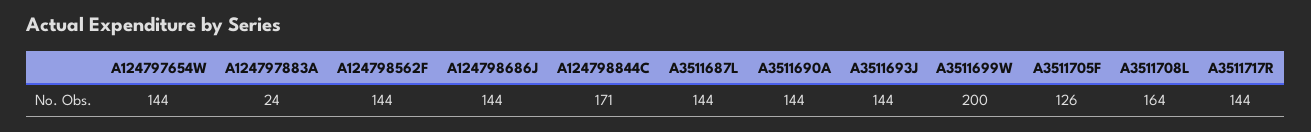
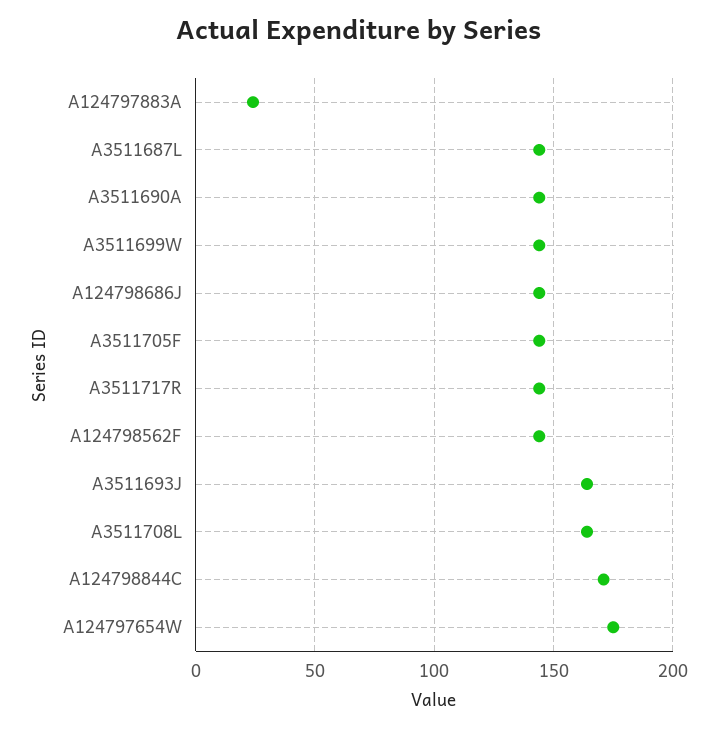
A124797654W: 144 -> 175
A3511693J: 144 -> 165
A3511699W: 200 -> 145
A3511705F: 126 -> 145

